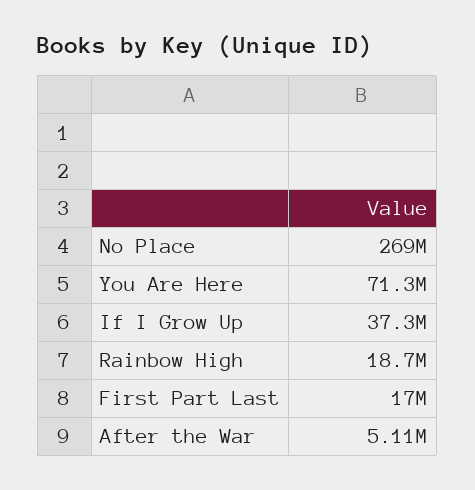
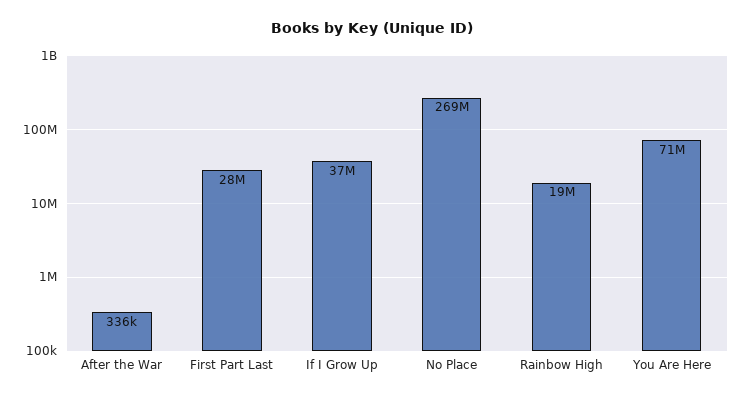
First Part Last: 17000000 -> 28000000
After the War: 5110000 -> 336000

